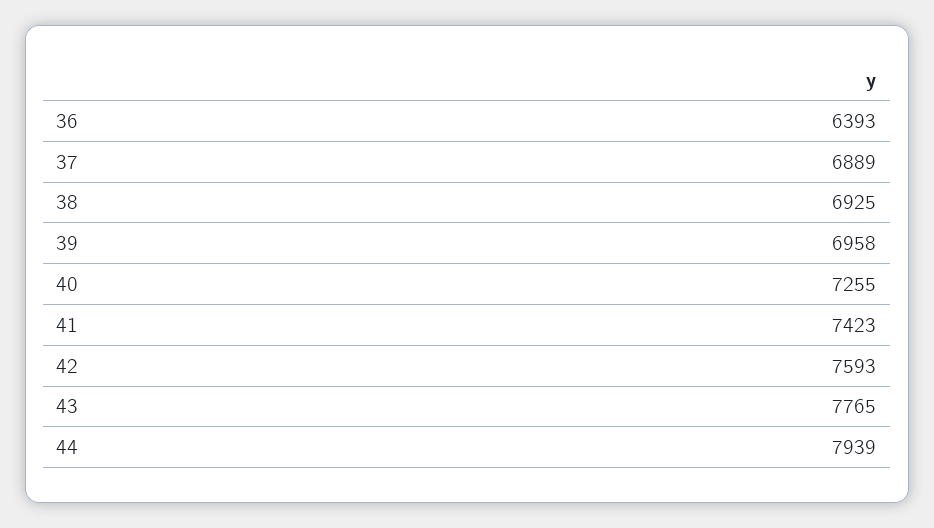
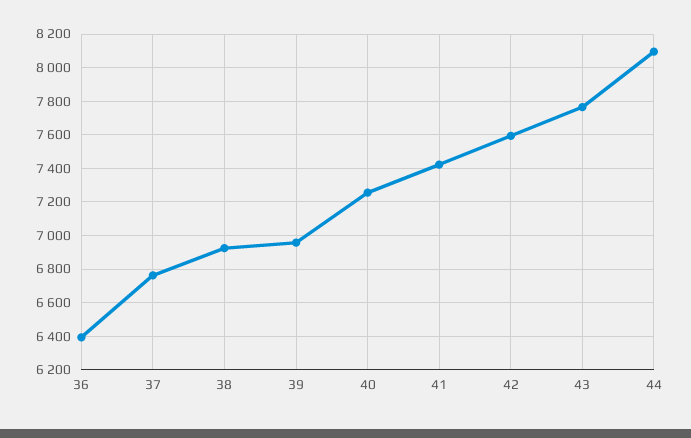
37: 6889 -> 6750
44: 7939 -> 8100

